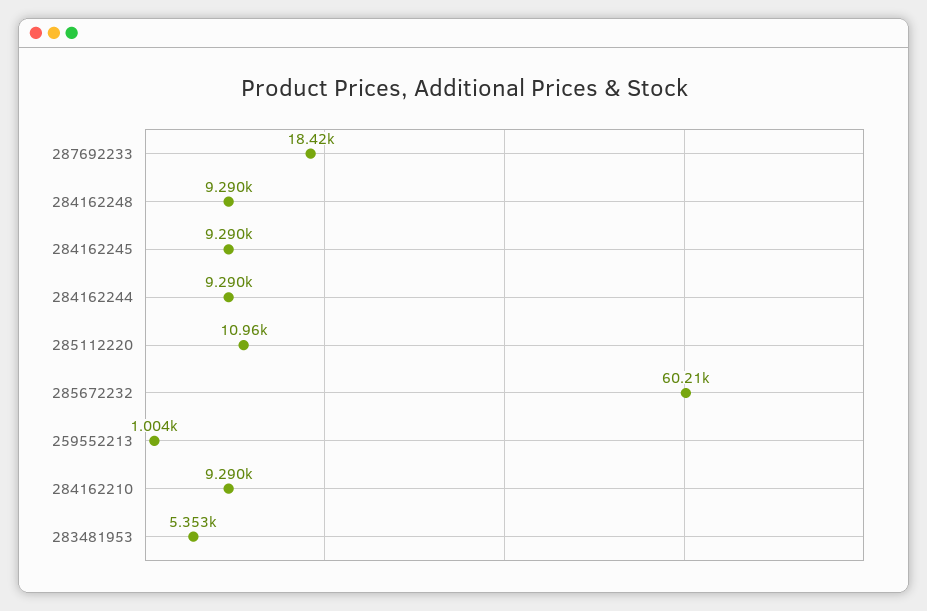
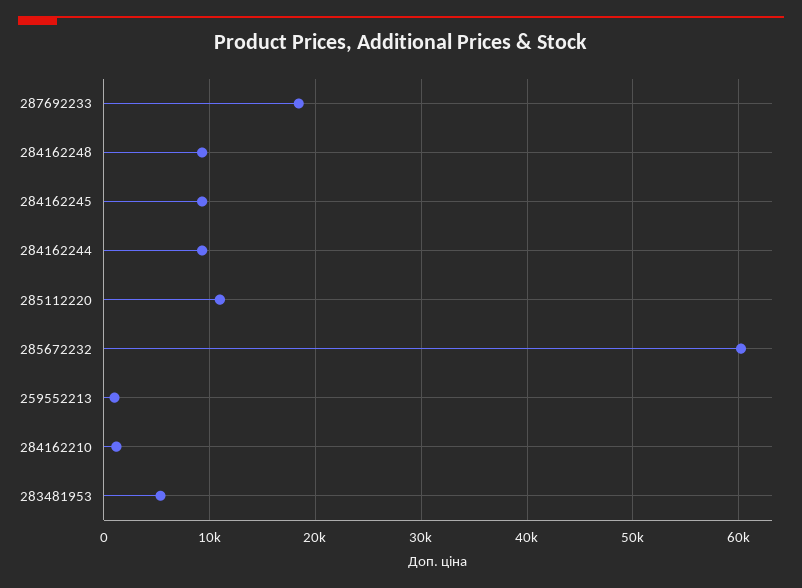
284162210: 9290 -> 1000

